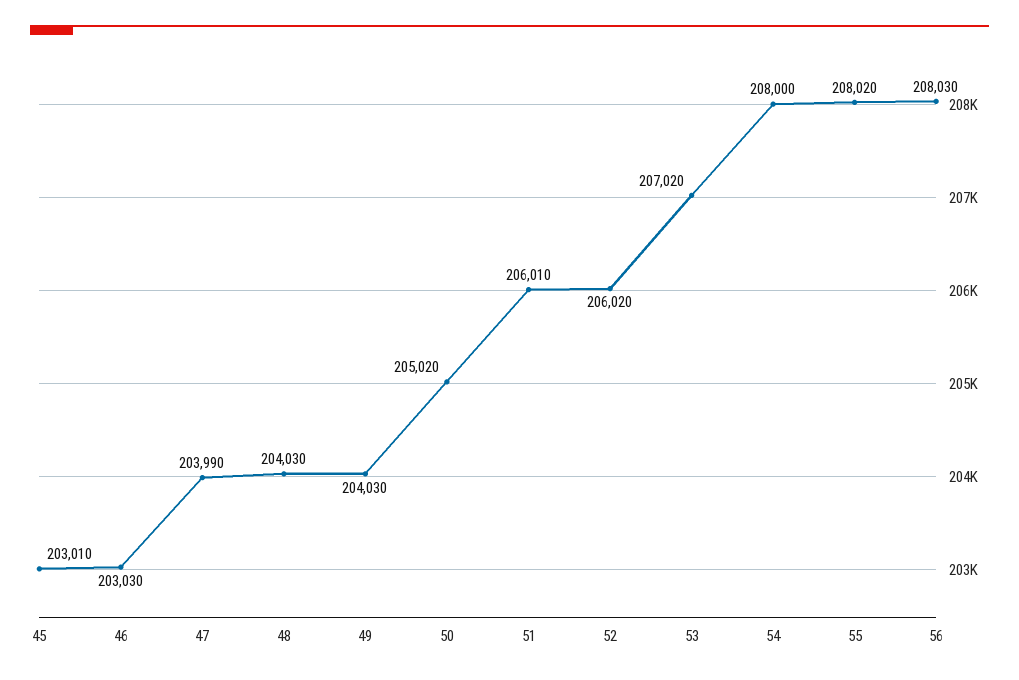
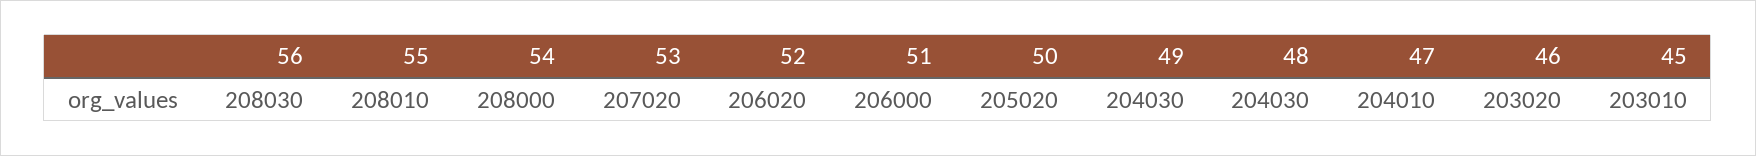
46: 203030 -> 203020
47: 203990 -> 204010
51: 206010 -> 206000
55: 208020 -> 208010

